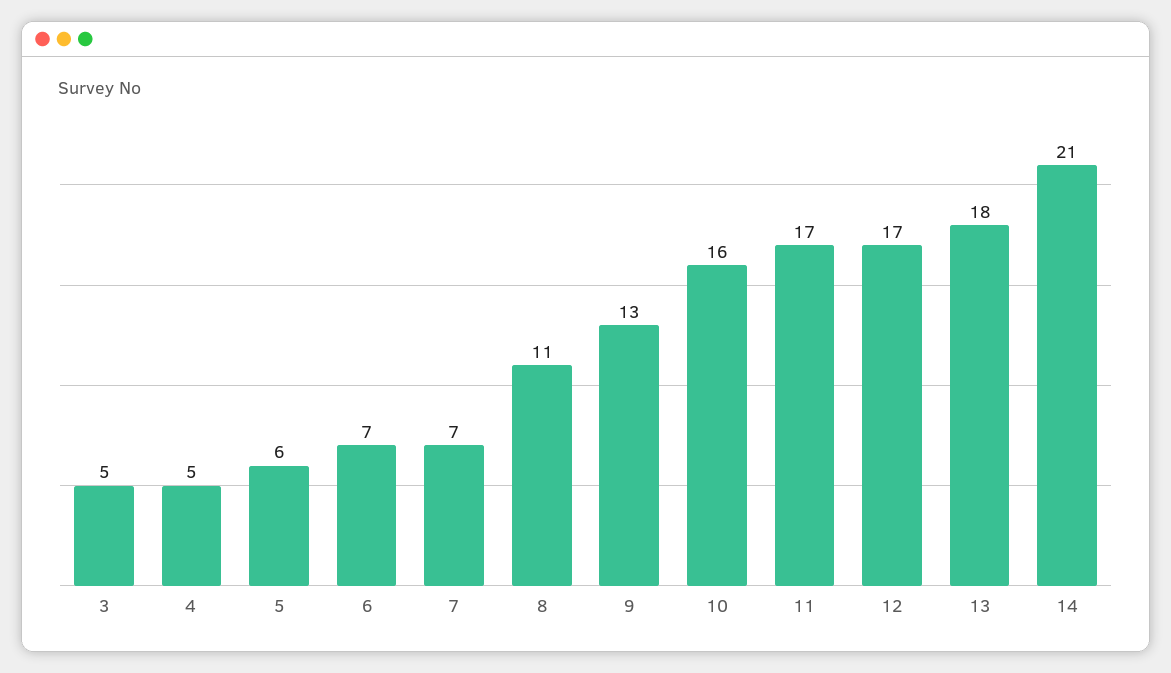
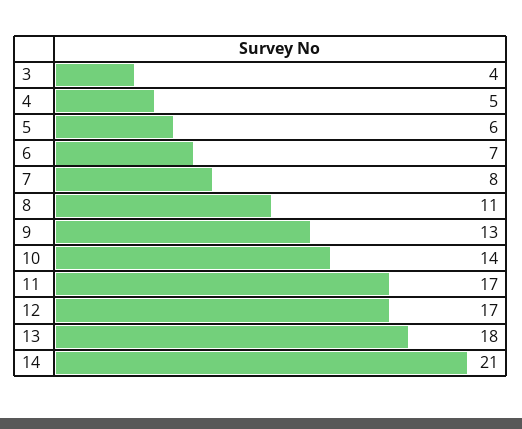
3: 5 -> 4
7: 7 -> 8
10: 16 -> 14

